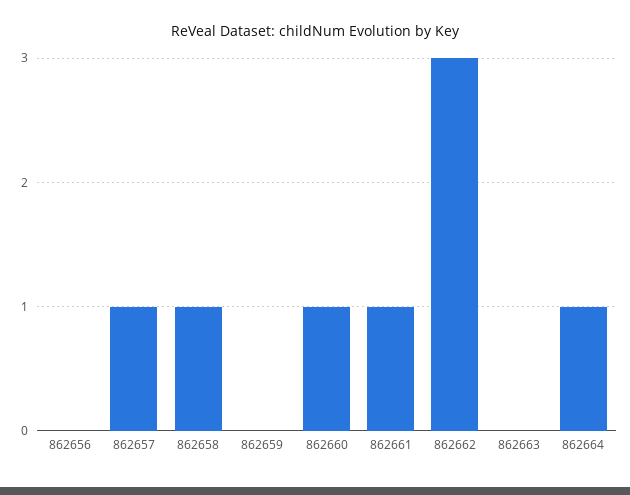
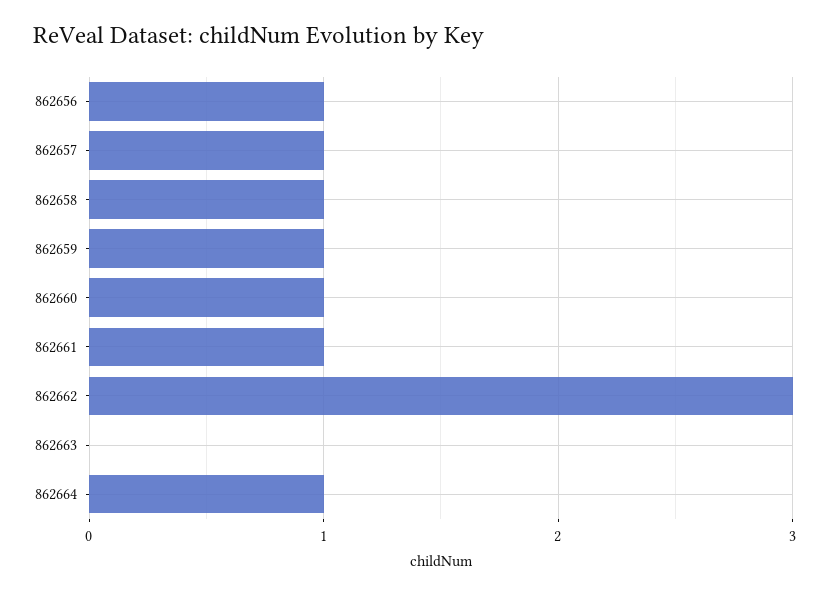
862656: 0 -> 1
862659: 0 -> 1

